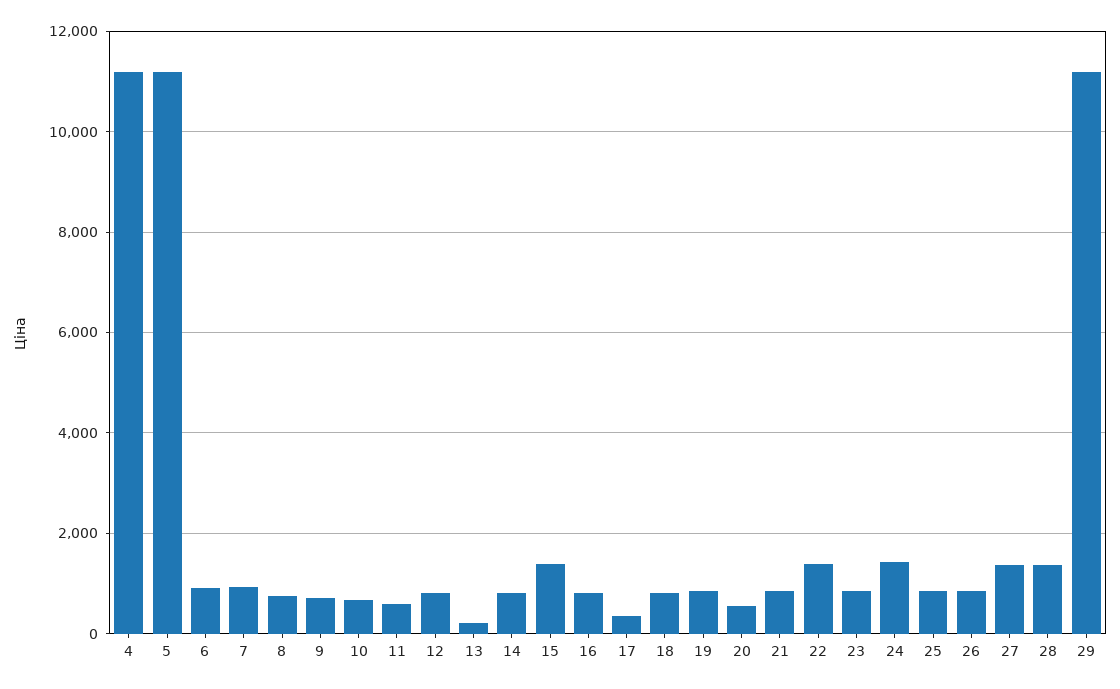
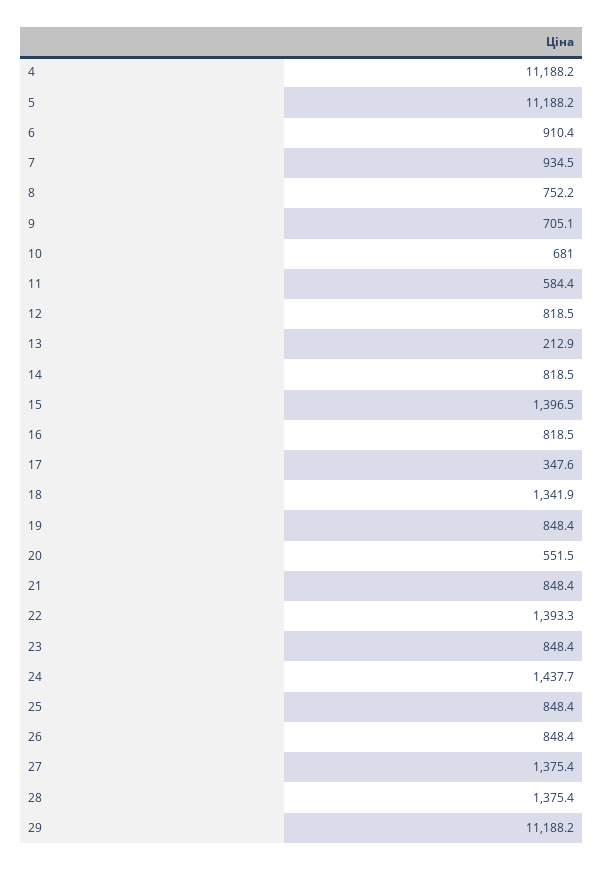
18: 800 -> 1341.9

